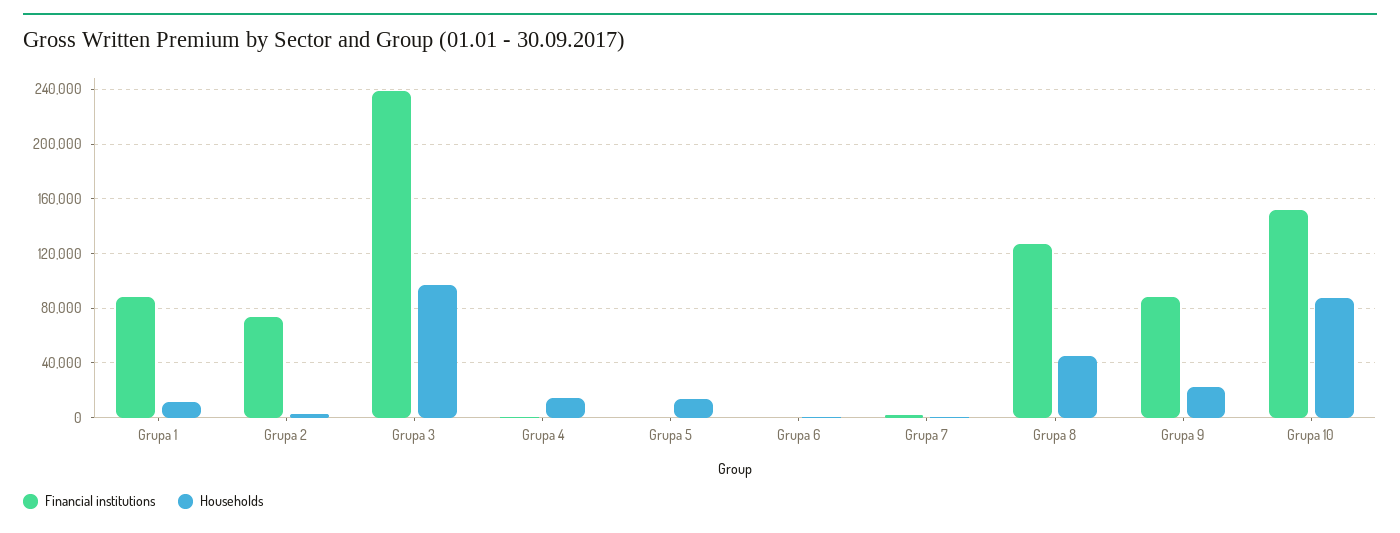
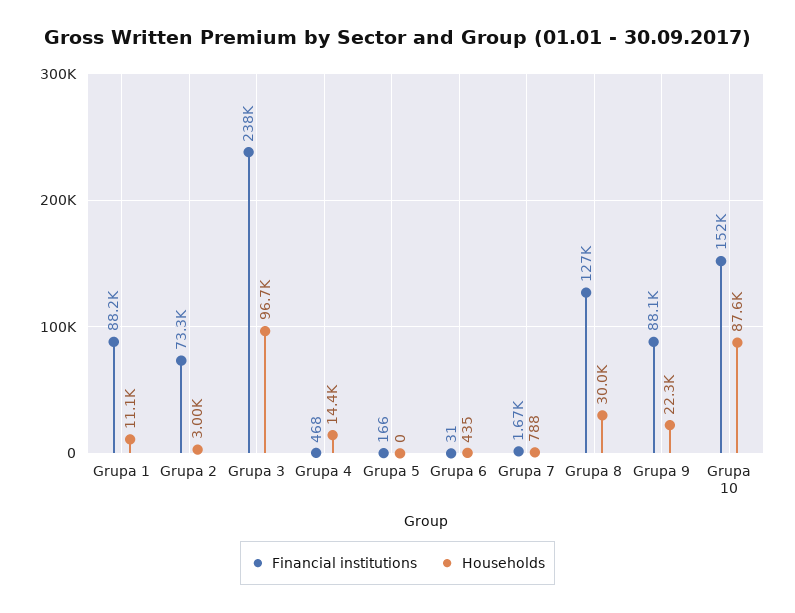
Households, Grupa 5: 15000 -> 0
Households, Grupa 8: 45000 -> 30000

